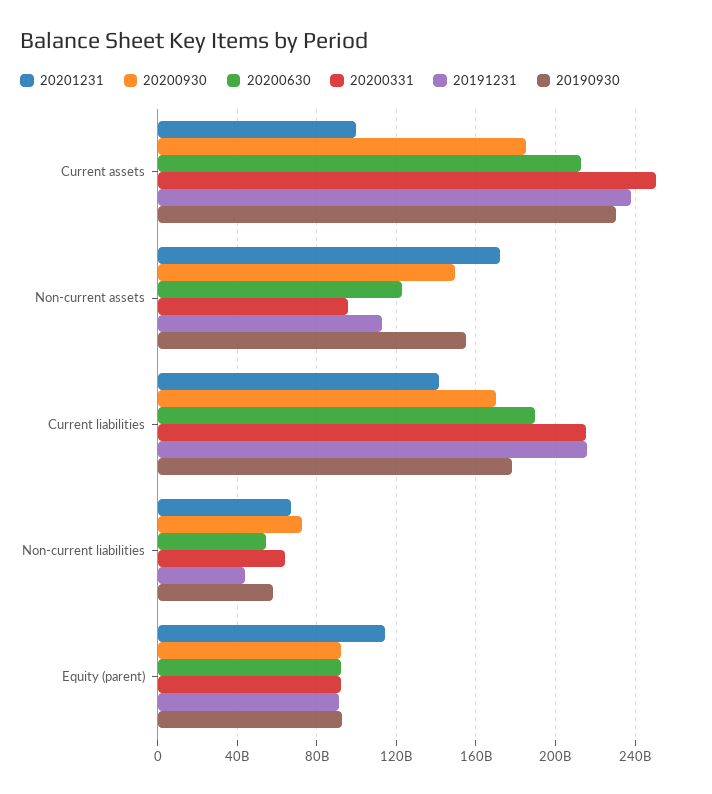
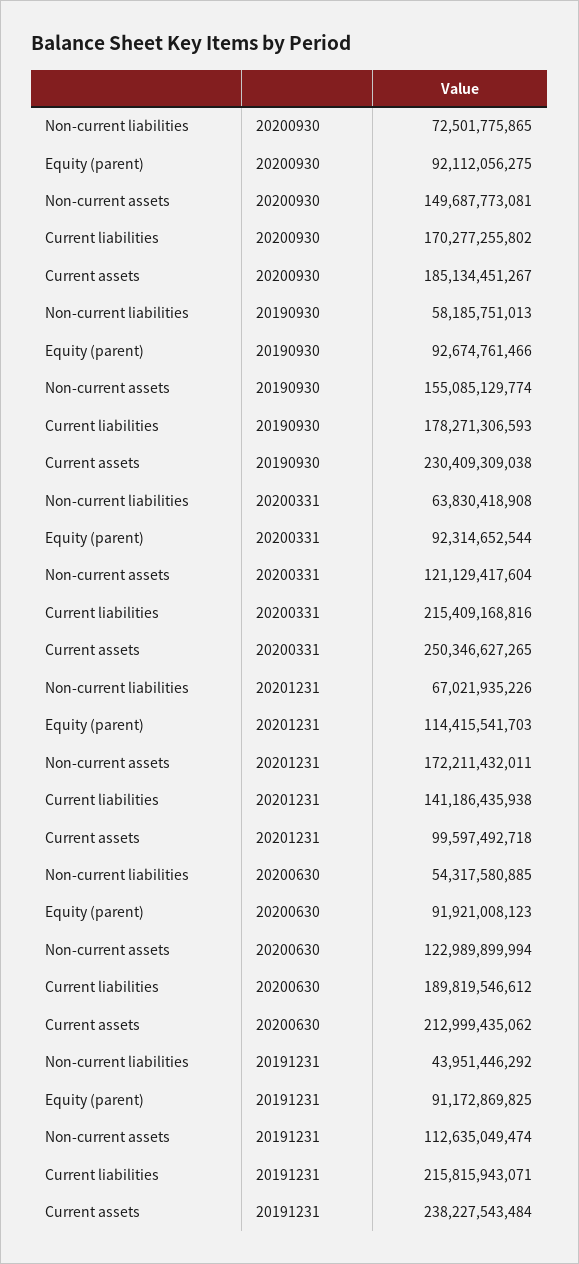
20200331, Non-current assets: 95000000000 -> 121129417604

